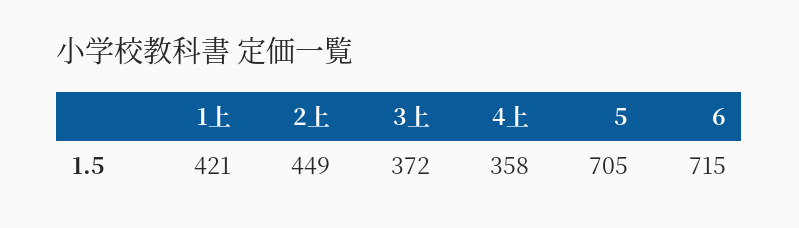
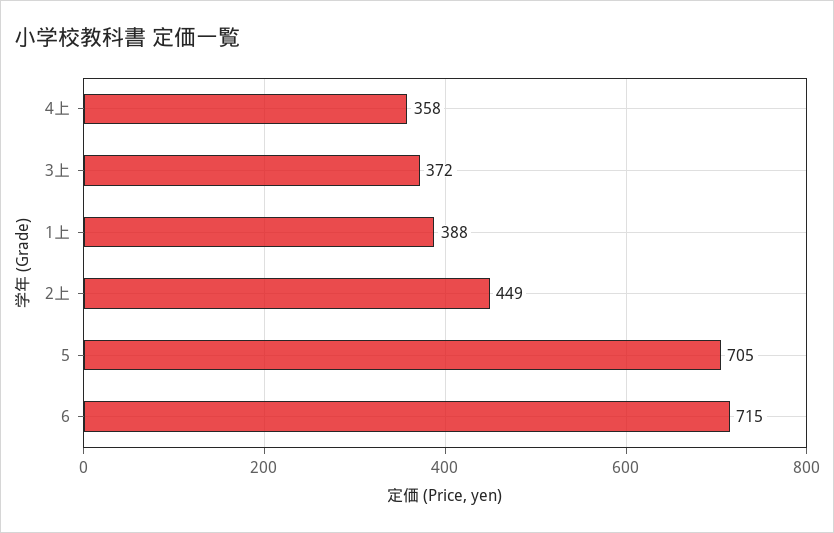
1上: 421 -> 388

